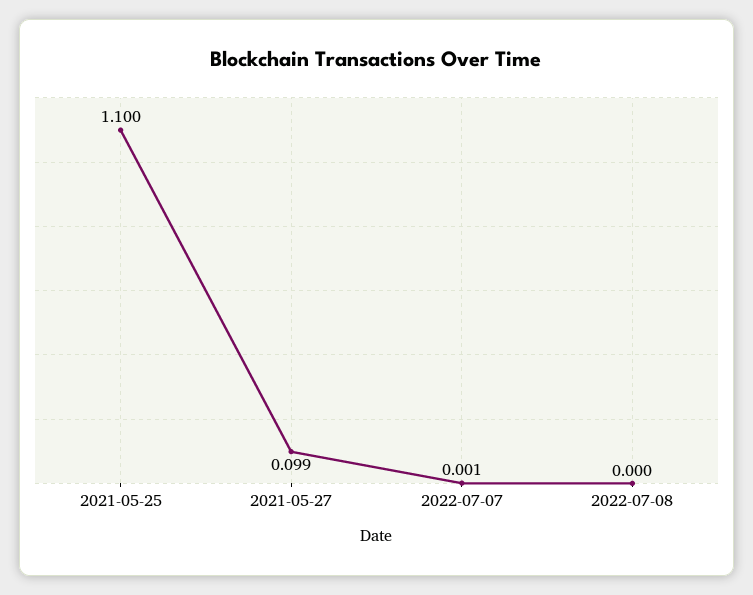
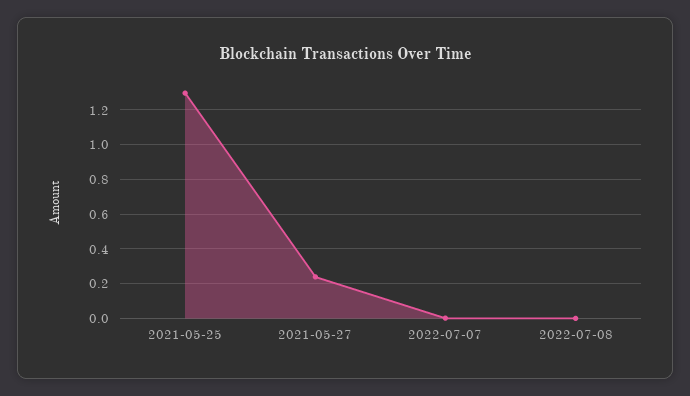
2021-05-25: 1.1 -> 1.3
2021-05-27: 0.099 -> 0.25

